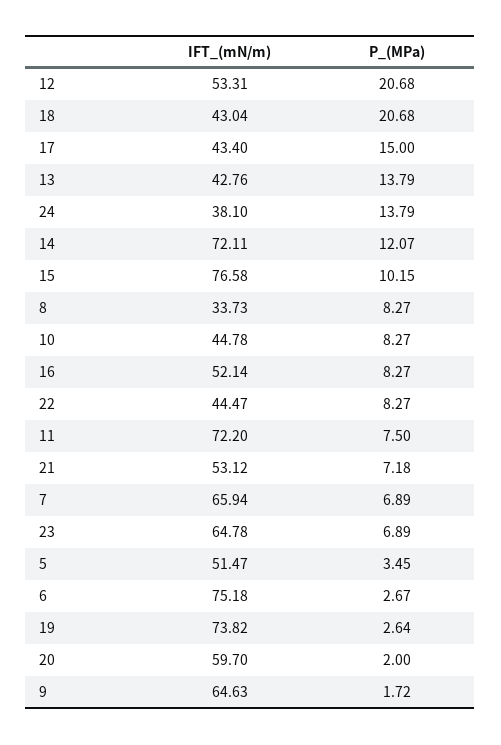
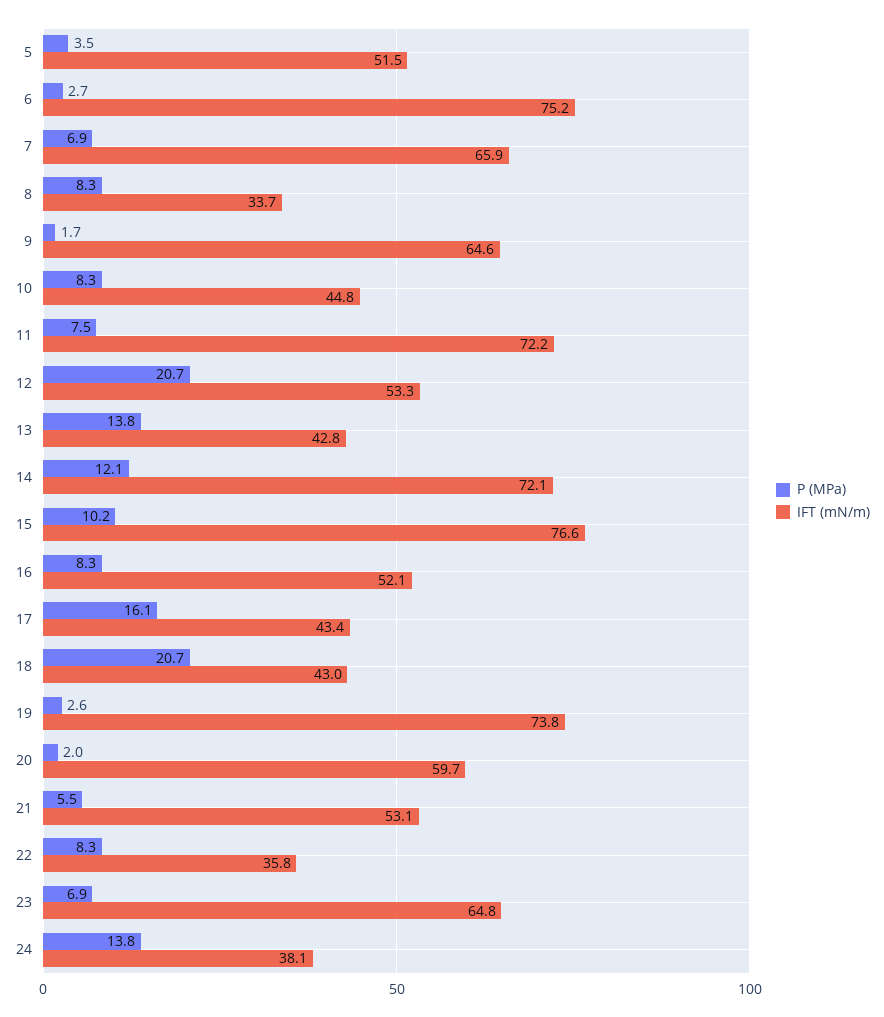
P_(MPa), 17: 15 -> 16.1
IFT_(mN/m), 22: 44.47 -> 35.8
P_(MPa), 21: 7.18 -> 5.5

